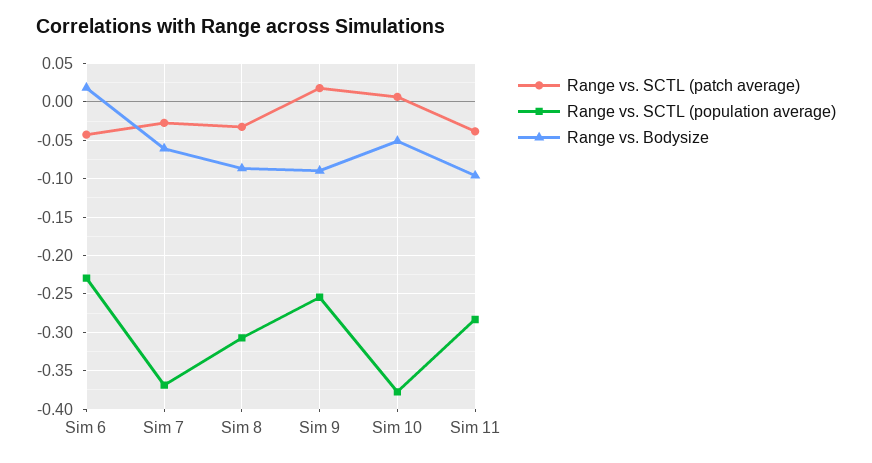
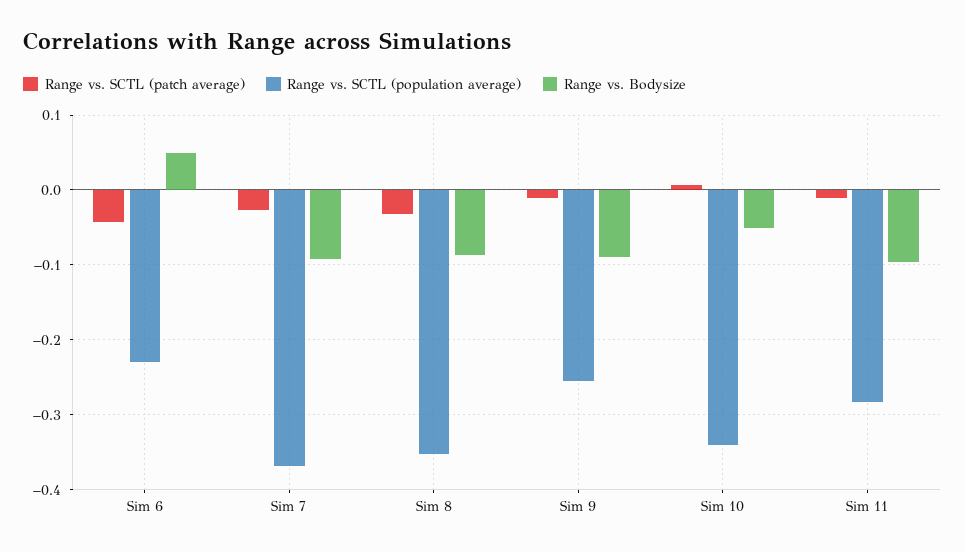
Range vs. Bodysize, Sim 6: 0.02 -> 0.05
Range vs. Bodysize, Sim 7: -0.06 -> -0.09
Range vs. SCTL (population average), Sim 8: -0.31 -> -0.35
Range vs. SCTL (patch average), Sim 9: 0.02 -> -0.01
Range vs. SCTL (population average), Sim 10: -0.38 -> -0.34
Range vs. SCTL (patch average), Sim 11: -0.04 -> -0.01

